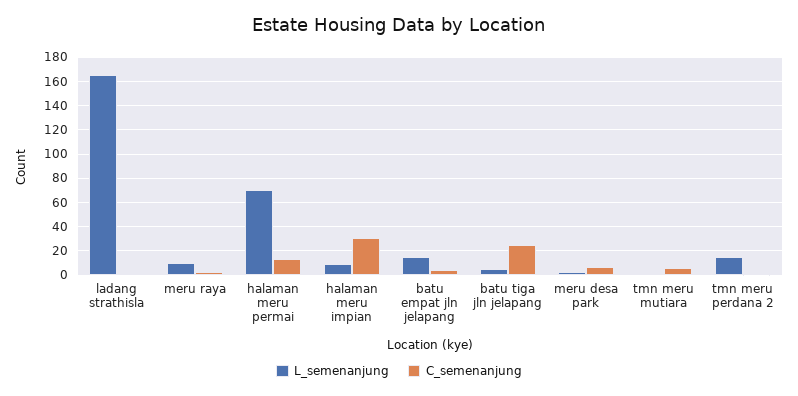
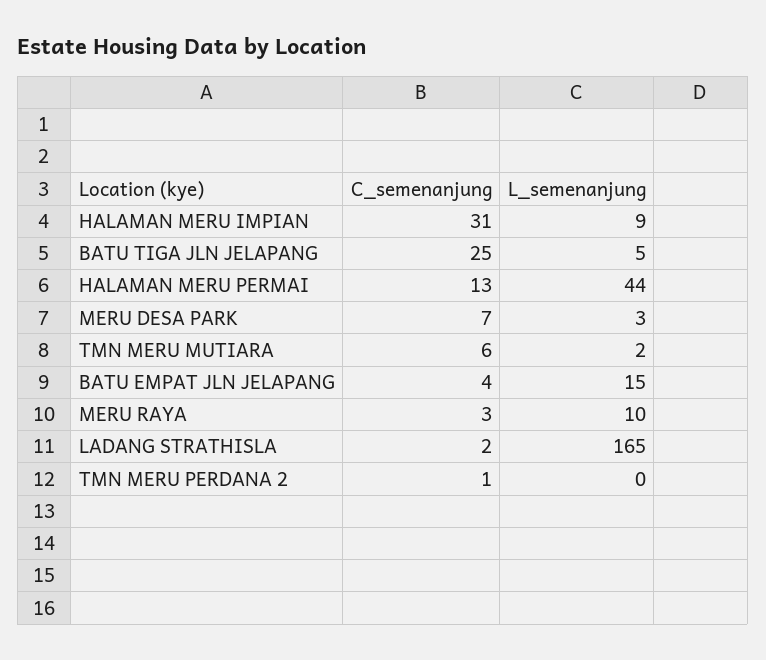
L_semenanjung, halaman meru permai: 70 -> 44
L_semenanjung, tmn meru perdana 2: 15 -> 0

